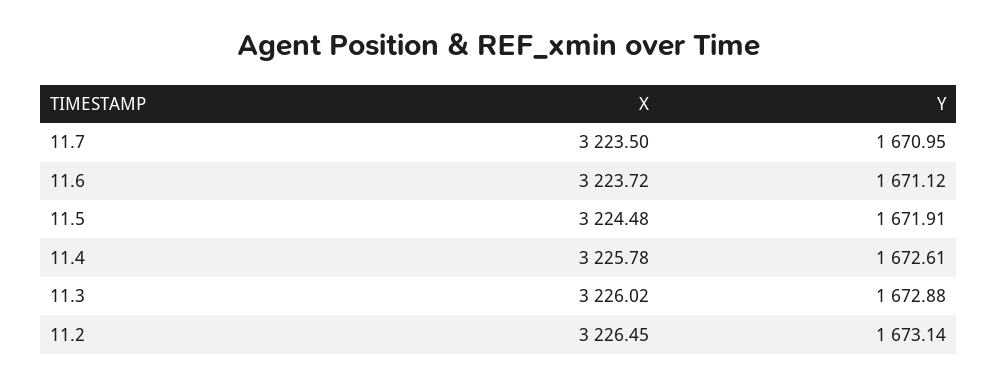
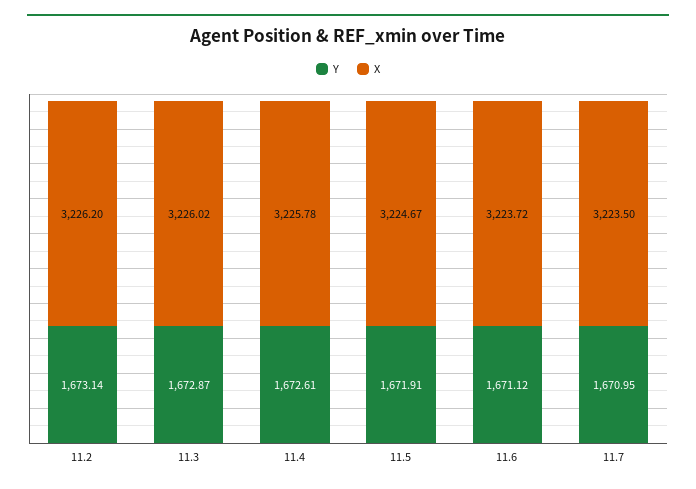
X, 11.5: 3224.48 -> 3224.67
Y, 11.3: 1672.88 -> 1672.87
X, 11.2: 3226.45 -> 3226.2

